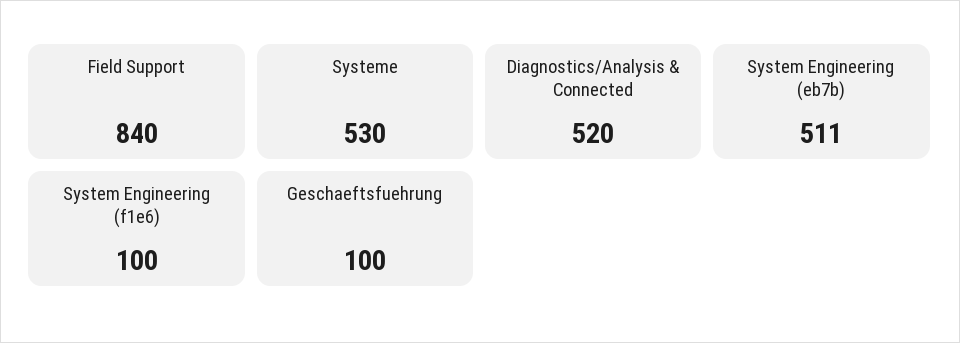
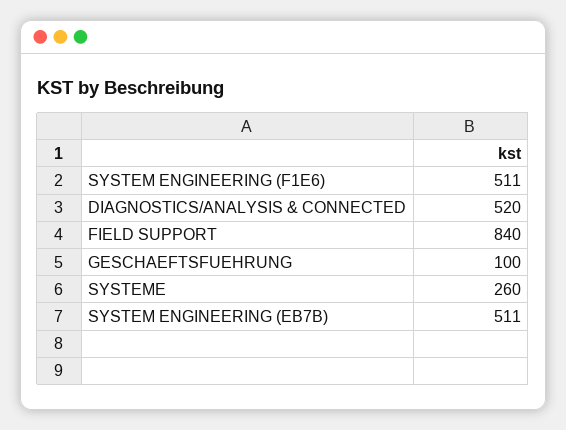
Systeme: 530 -> 260
System Engineering (f1e6): 100 -> 511

